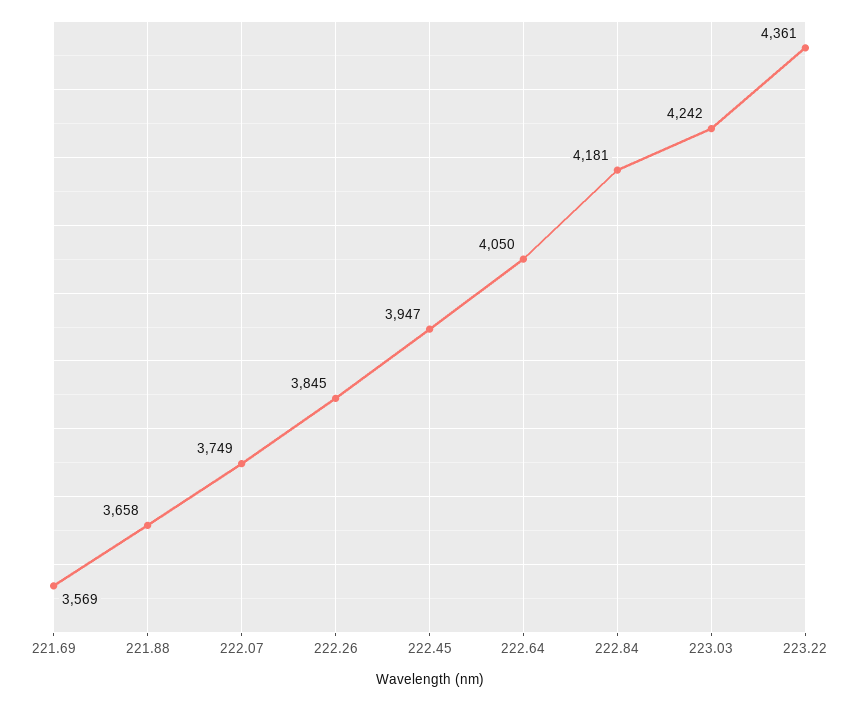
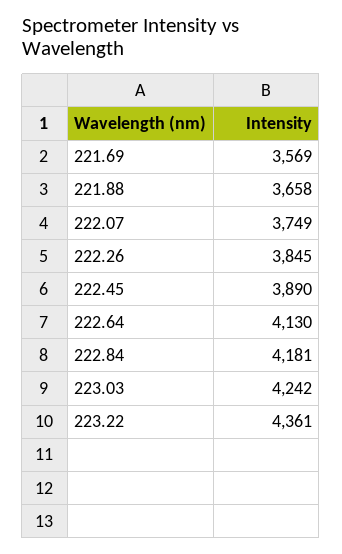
222.45: 3947 -> 3890
222.64: 4050 -> 4130

